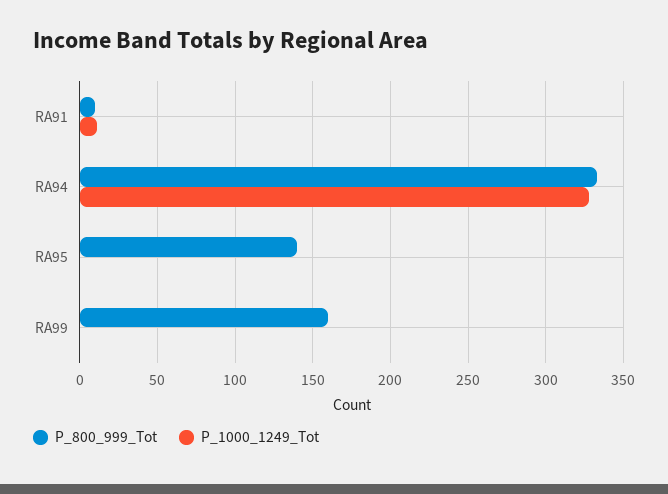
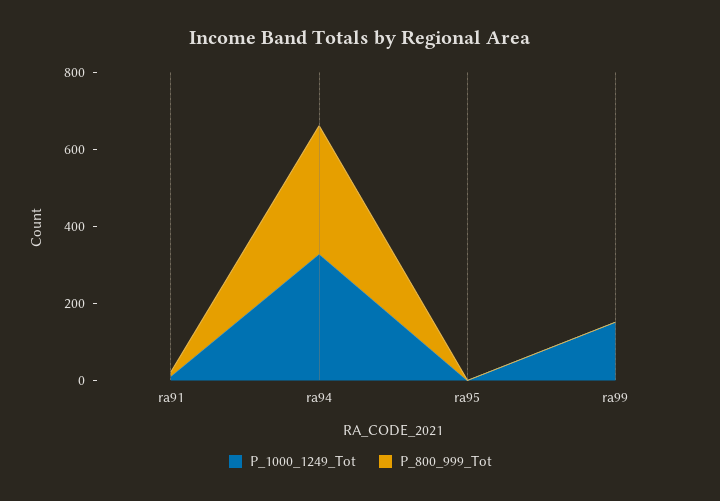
P_800_999_Tot, RA95: 140 -> 0
P_800_999_Tot, RA99: 160 -> 0
P_1000_1249_Tot, RA99: 0 -> 150

